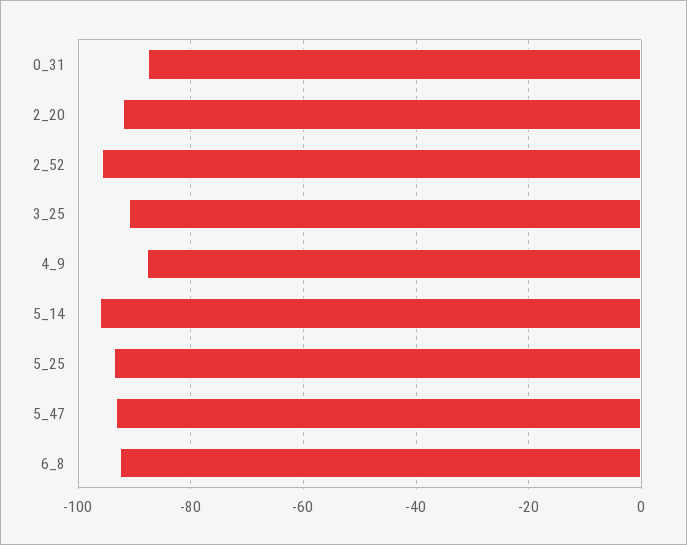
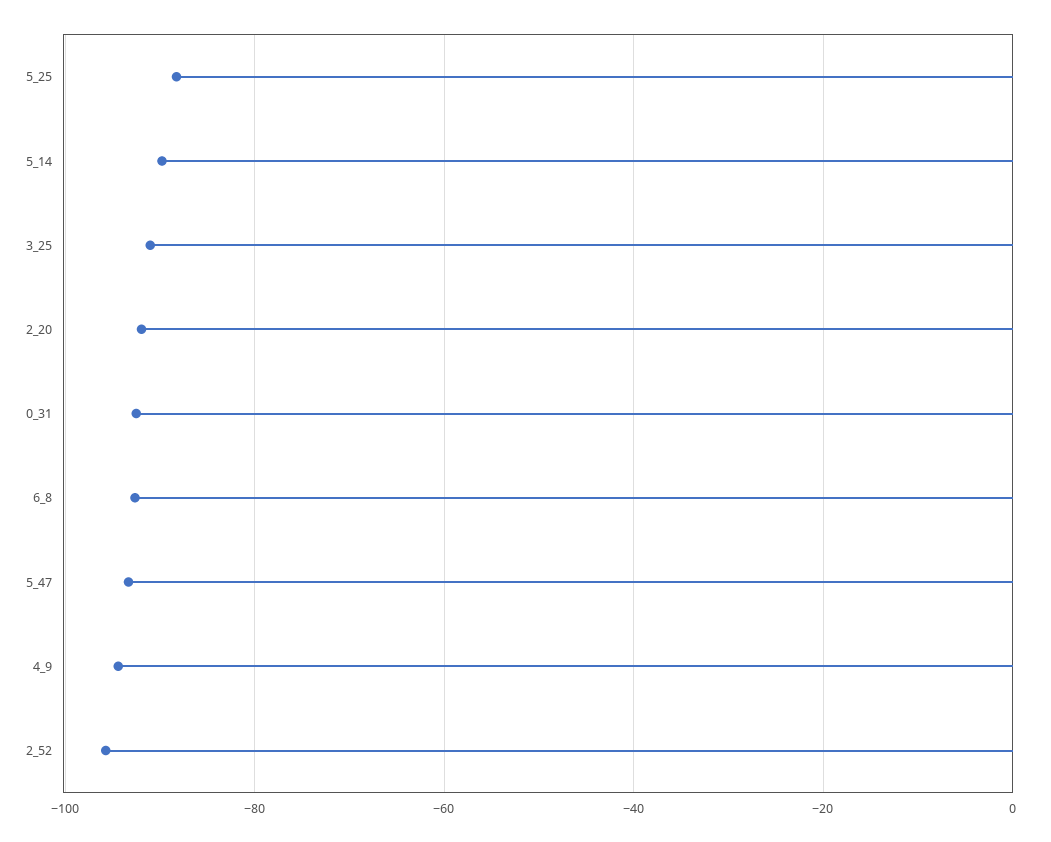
0_31: -88 -> -92
4_9: -88 -> -94
5_14: -96 -> -90
5_25: -94 -> -88

